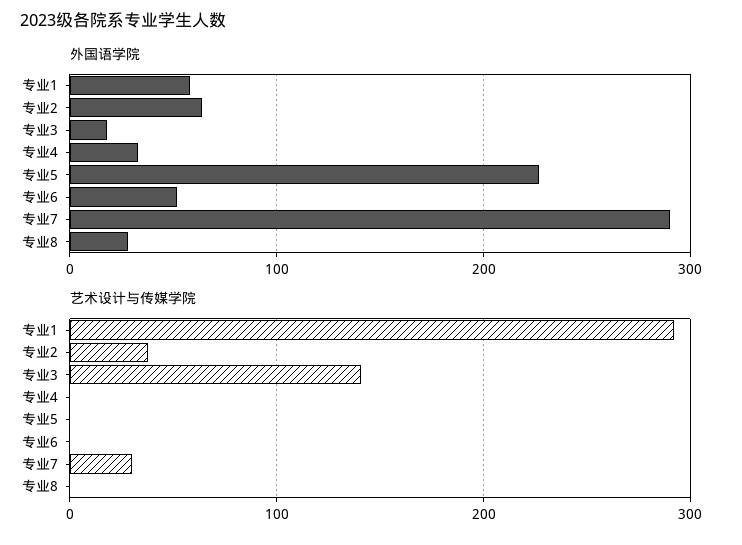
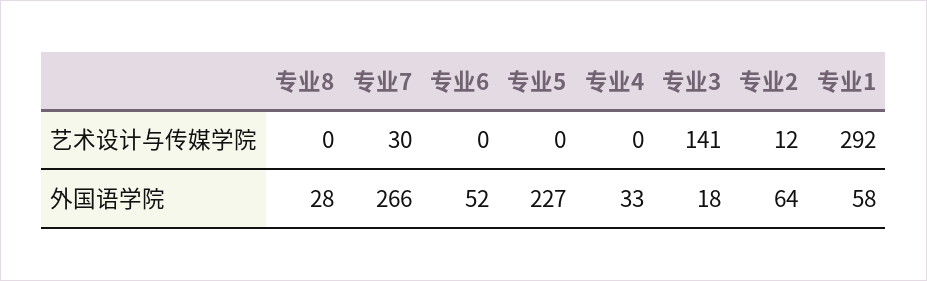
外国语学院, 专业7: 290 -> 266
艺术设计与传媒学院, 专业2: 40 -> 12

